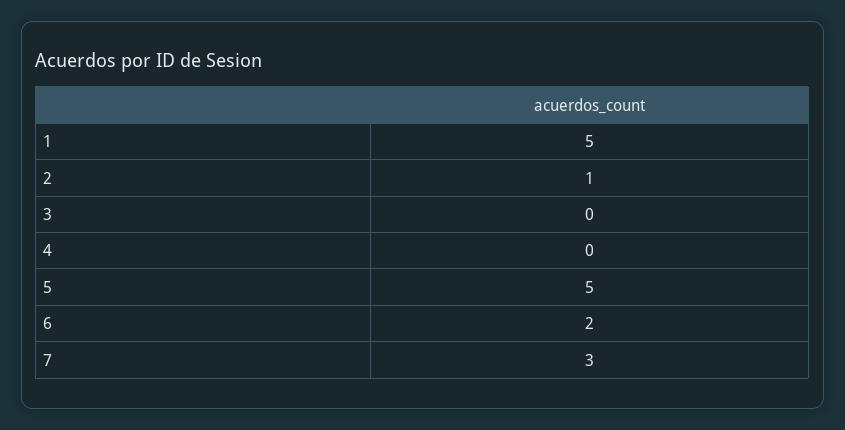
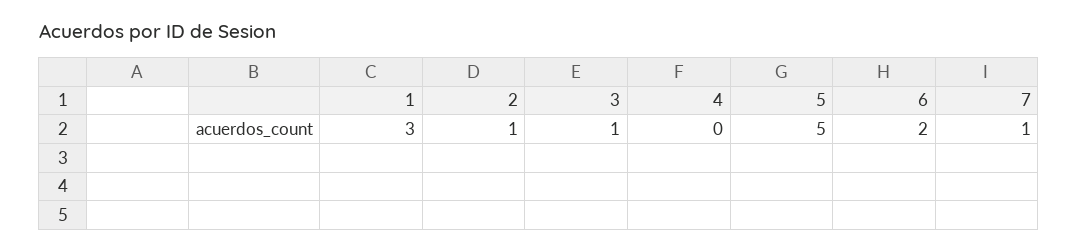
1: 5 -> 3
3: 0 -> 1
7: 3 -> 1

